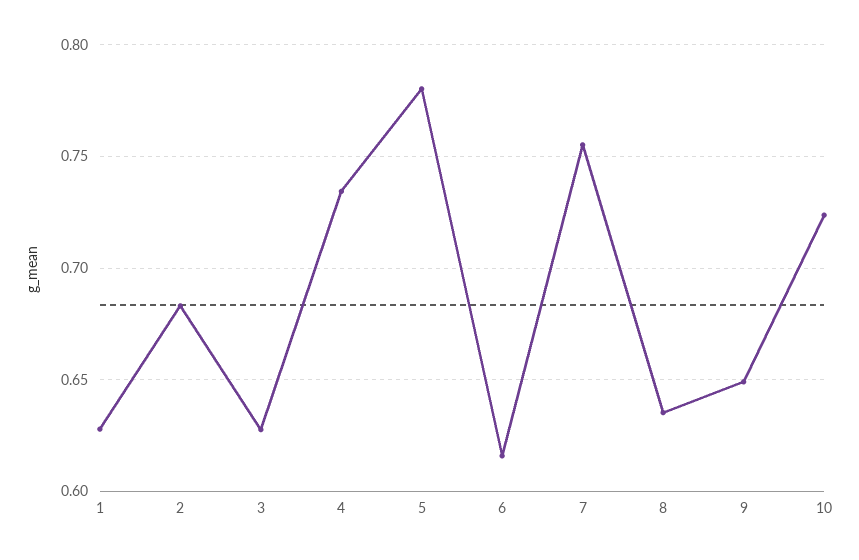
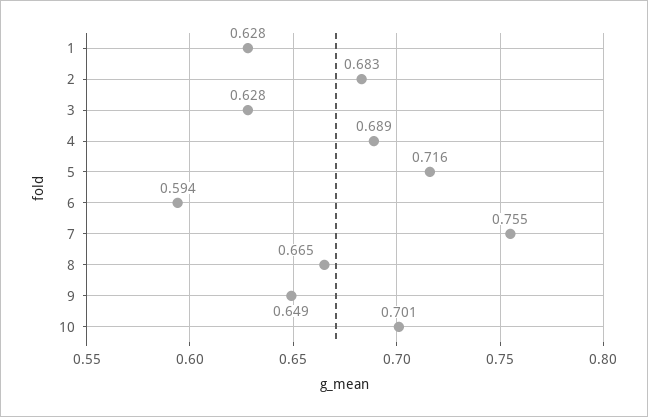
4: 0.735 -> 0.689
5: 0.78 -> 0.716
6: 0.615 -> 0.594
8: 0.635 -> 0.665
10: 0.725 -> 0.701

